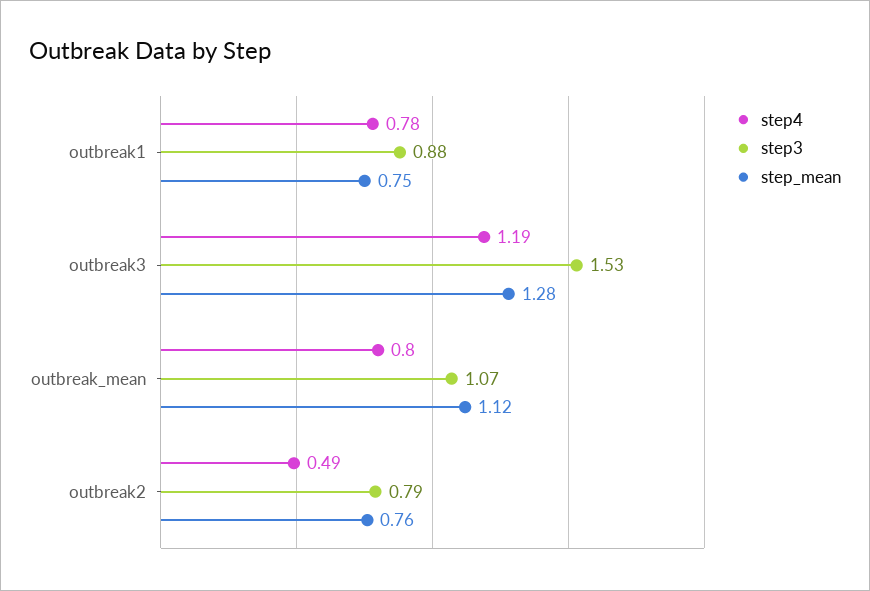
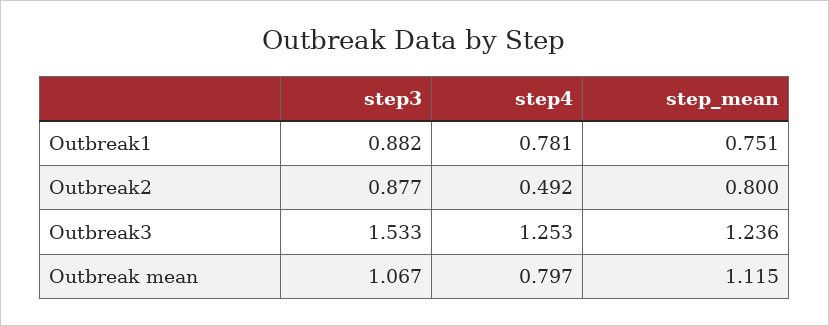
step4, outbreak3: 1.19 -> 1.253
step_mean, outbreak3: 1.28 -> 1.236
step3, outbreak2: 0.79 -> 0.877
step_mean, outbreak2: 0.76 -> 0.8

